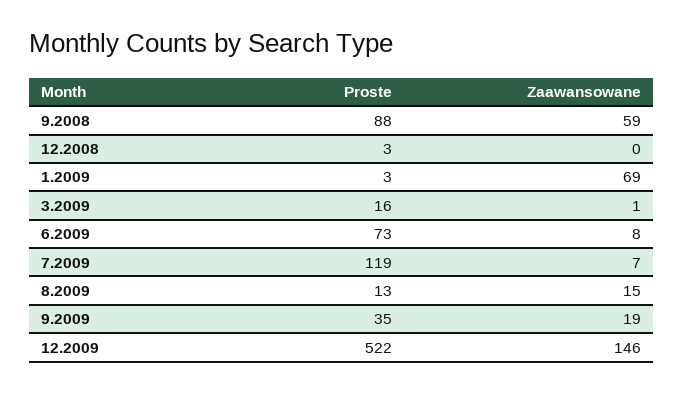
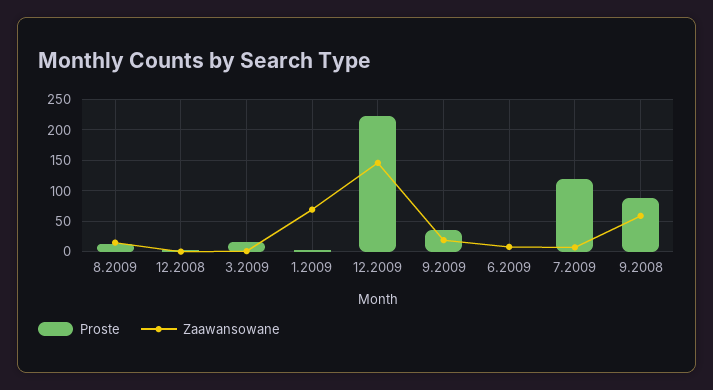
Proste, 6.2009: 73 -> 0
Proste, 12.2009: 522 -> 220

